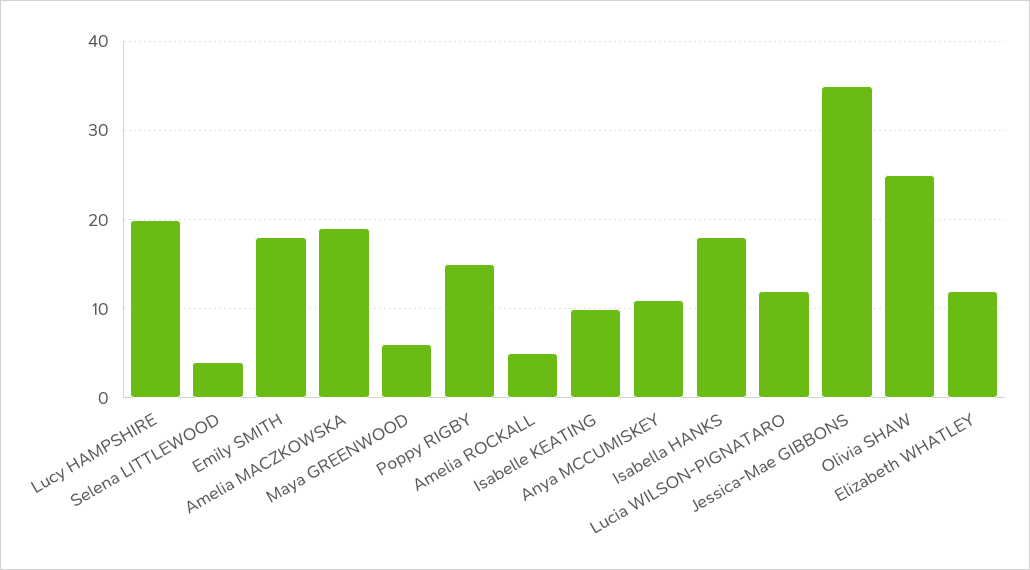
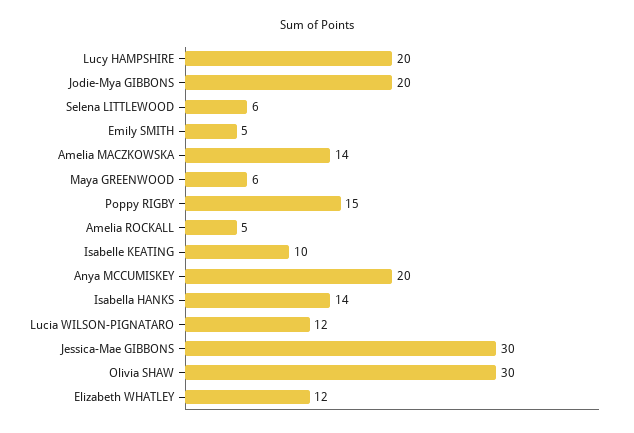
Selena LITTLEWOOD: 4 -> 6
Emily SMITH: 18 -> 5
Amelia MACZKOWSKA: 19 -> 14
Anya MCCUMISKEY: 11 -> 20
Isabella HANKS: 18 -> 14
Jessica-Mae GIBBONS: 35 -> 30
Olivia SHAW: 25 -> 30
Jodie-Mya GIBBONS: none -> 20

